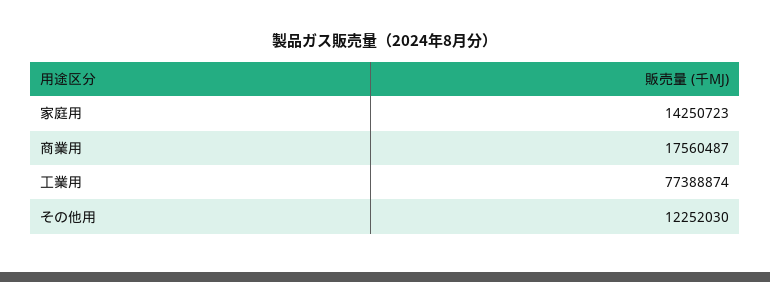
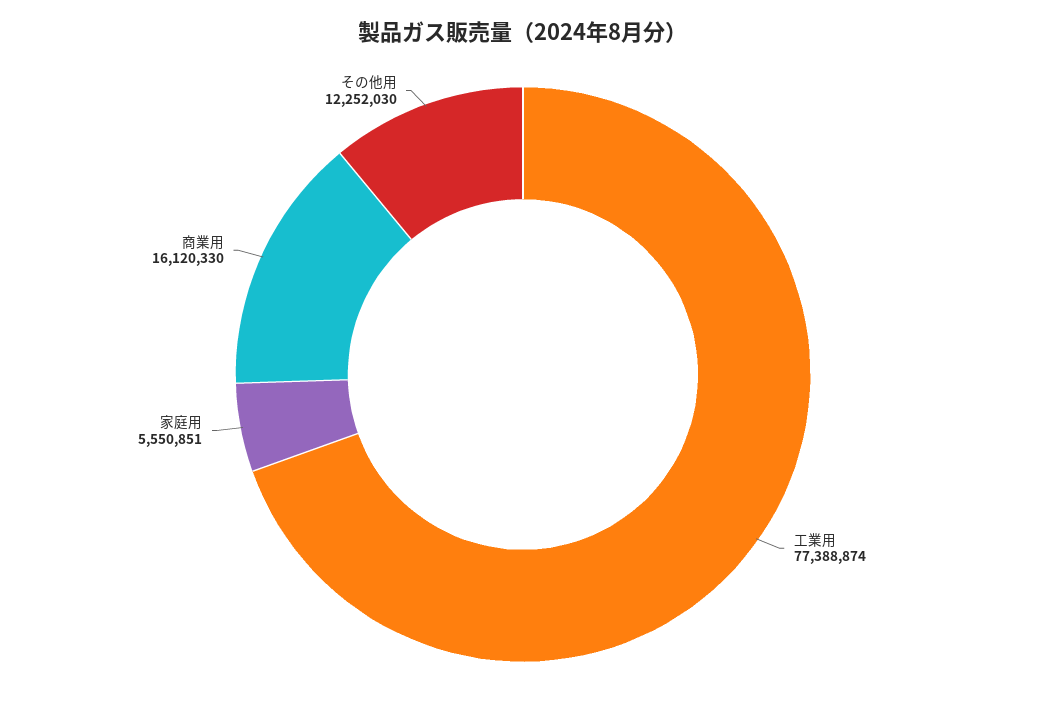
家庭用: 14250723 -> 5550851
商業用: 17560487 -> 16120330

